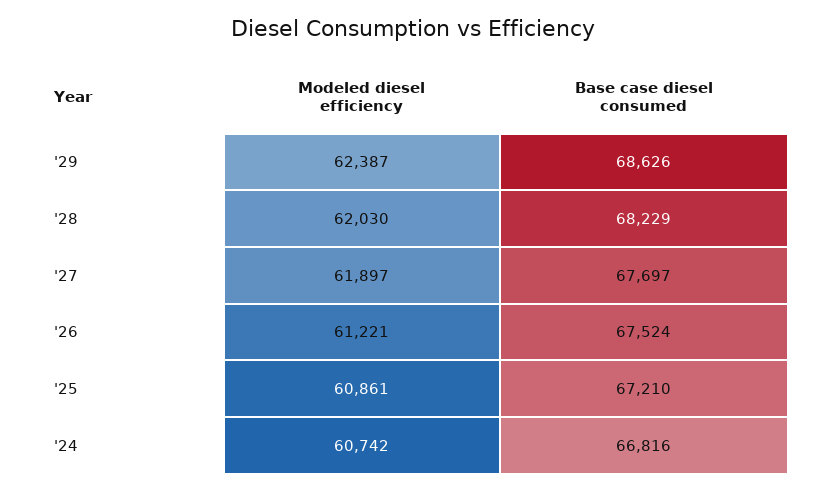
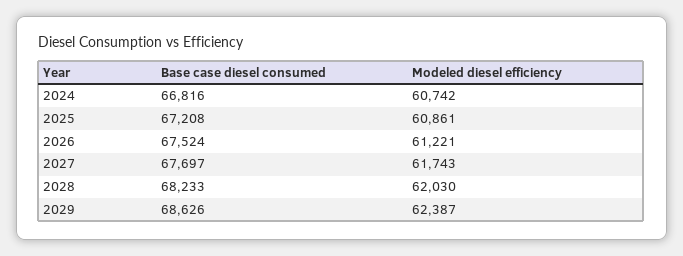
Base case diesel consumed, '28: 68229 -> 68233
Modeled diesel efficiency, '27: 61897 -> 61743
Base case diesel consumed, '25: 67210 -> 67208

